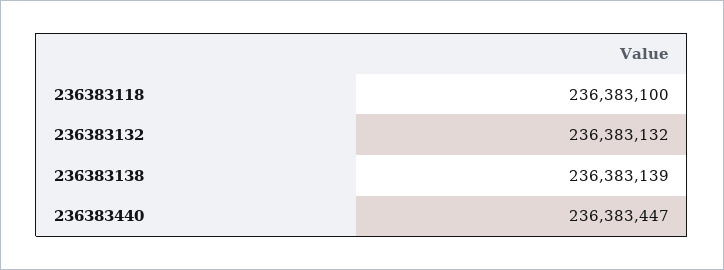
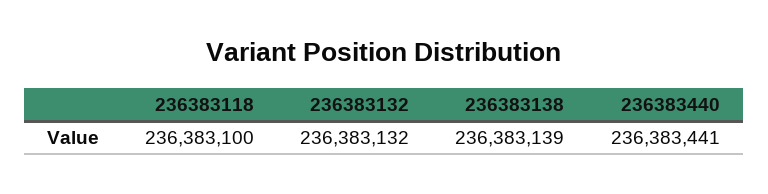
236383440: 236383447 -> 236383441

